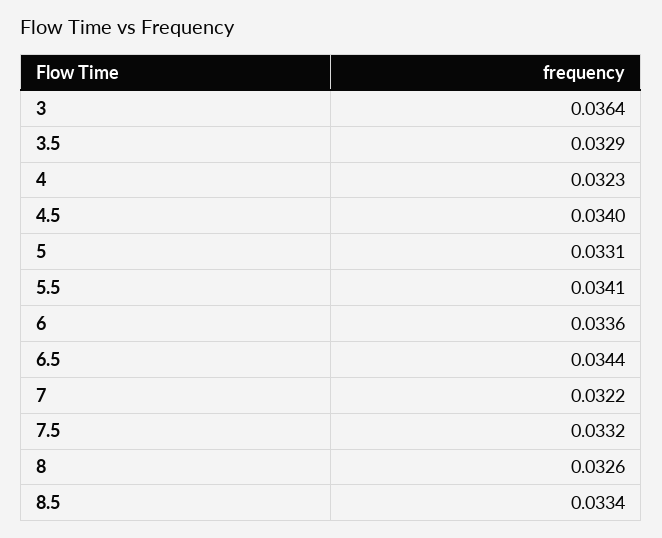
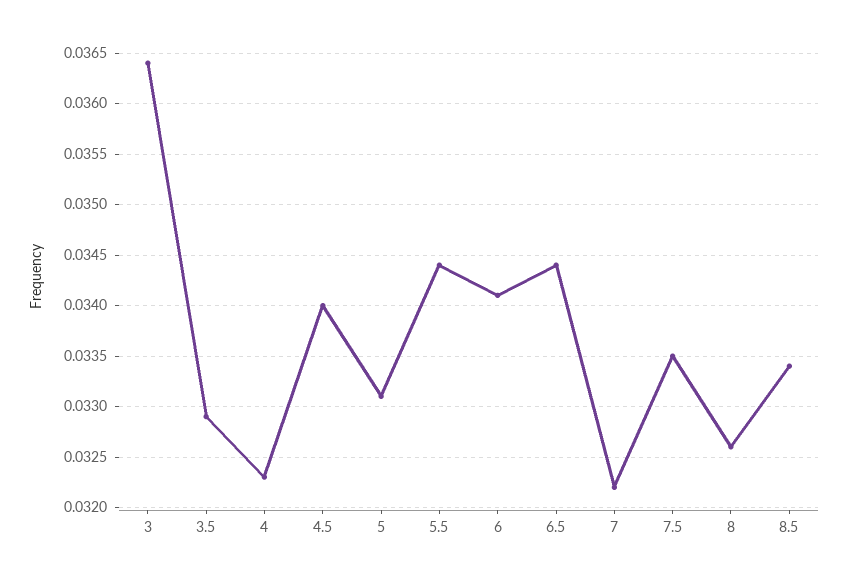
5.5: 0.0341 -> 0.0344
6: 0.0336 -> 0.0341
7.5: 0.0332 -> 0.0335

